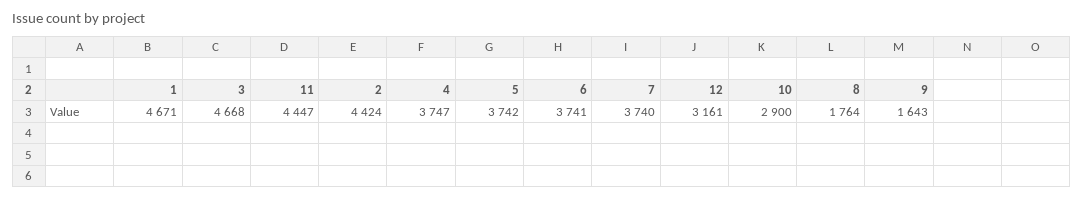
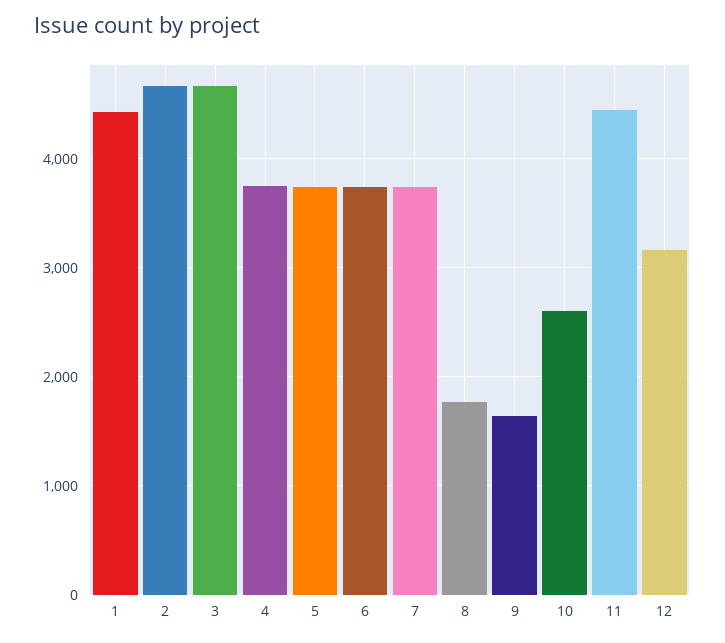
1: 4671 -> 4400
2: 4424 -> 4700
10: 2900 -> 2600

